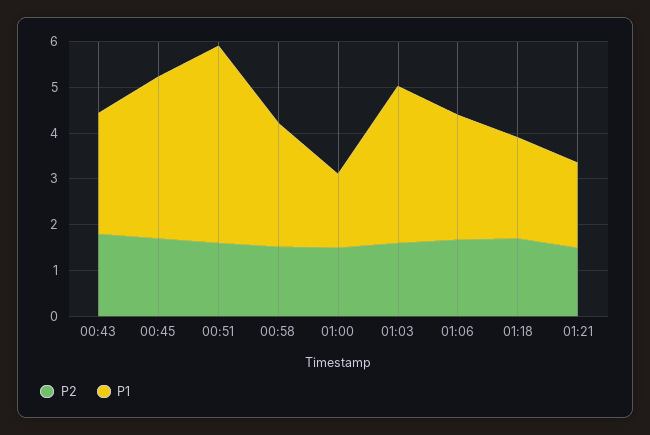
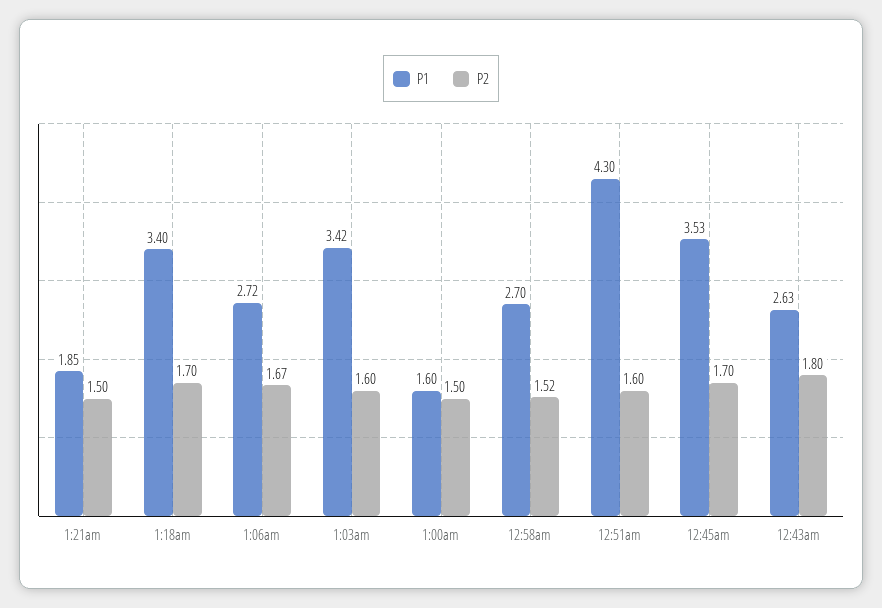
P1, 01:18: 2.2 -> 3.4

